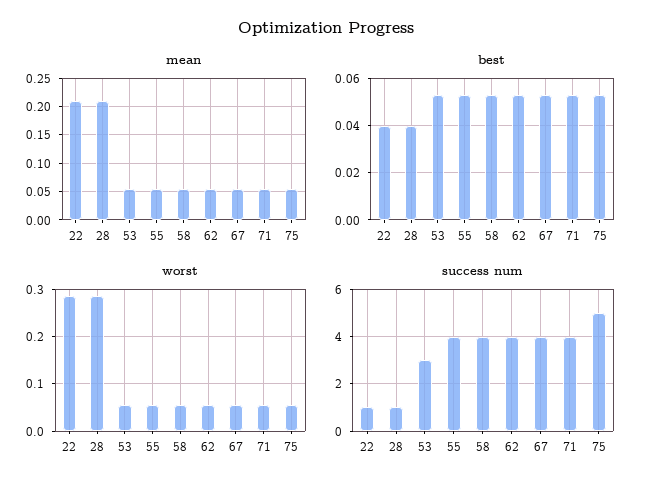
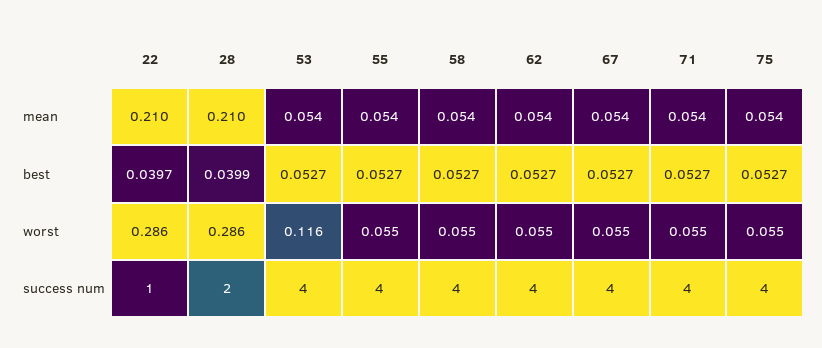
worst, 53: 0.06 -> 0.116
success num, 28: 1 -> 2
success num, 53: 3 -> 4
success num, 75: 5 -> 4

